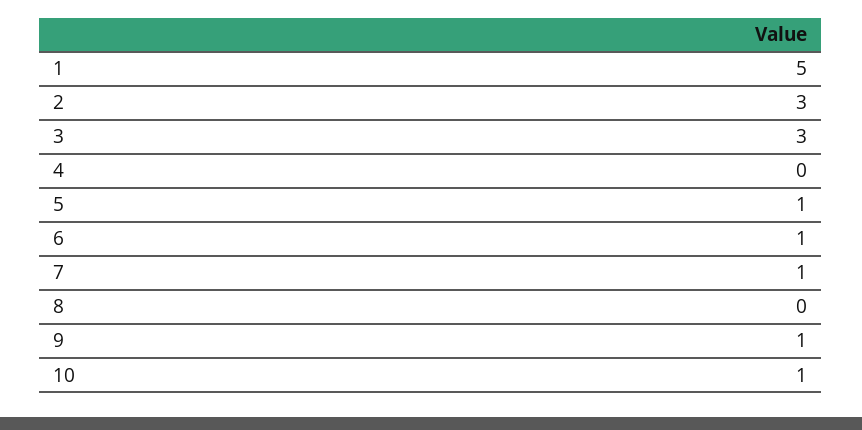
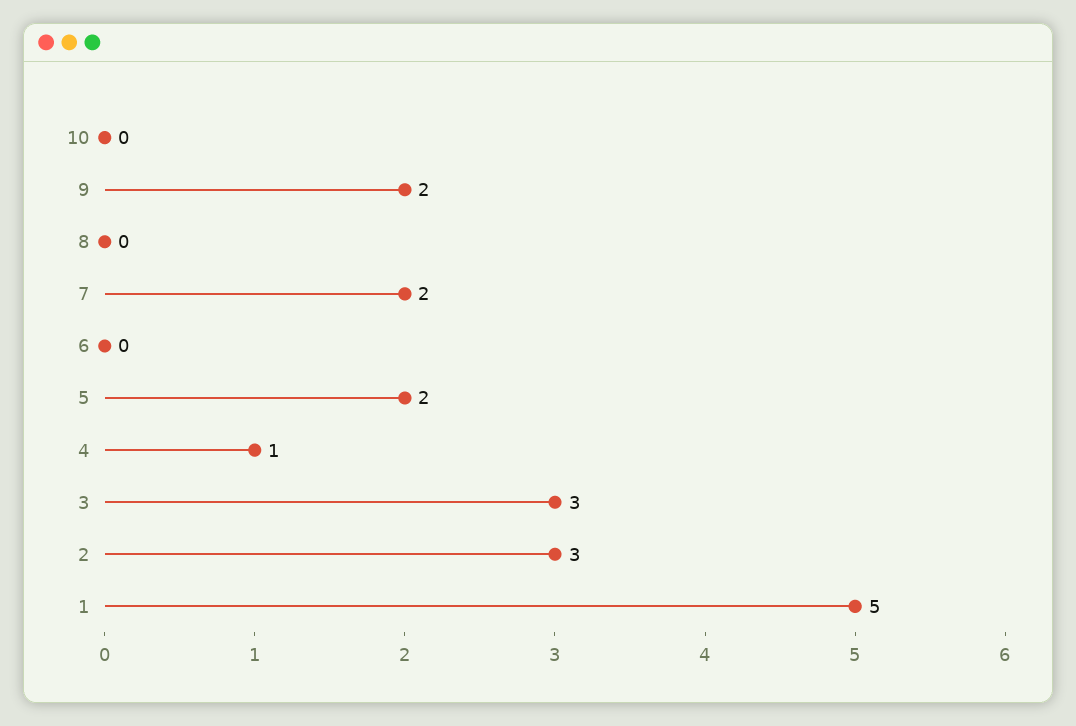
4: 0 -> 1
5: 1 -> 2
6: 1 -> 0
7: 1 -> 2
9: 1 -> 2
10: 1 -> 0

